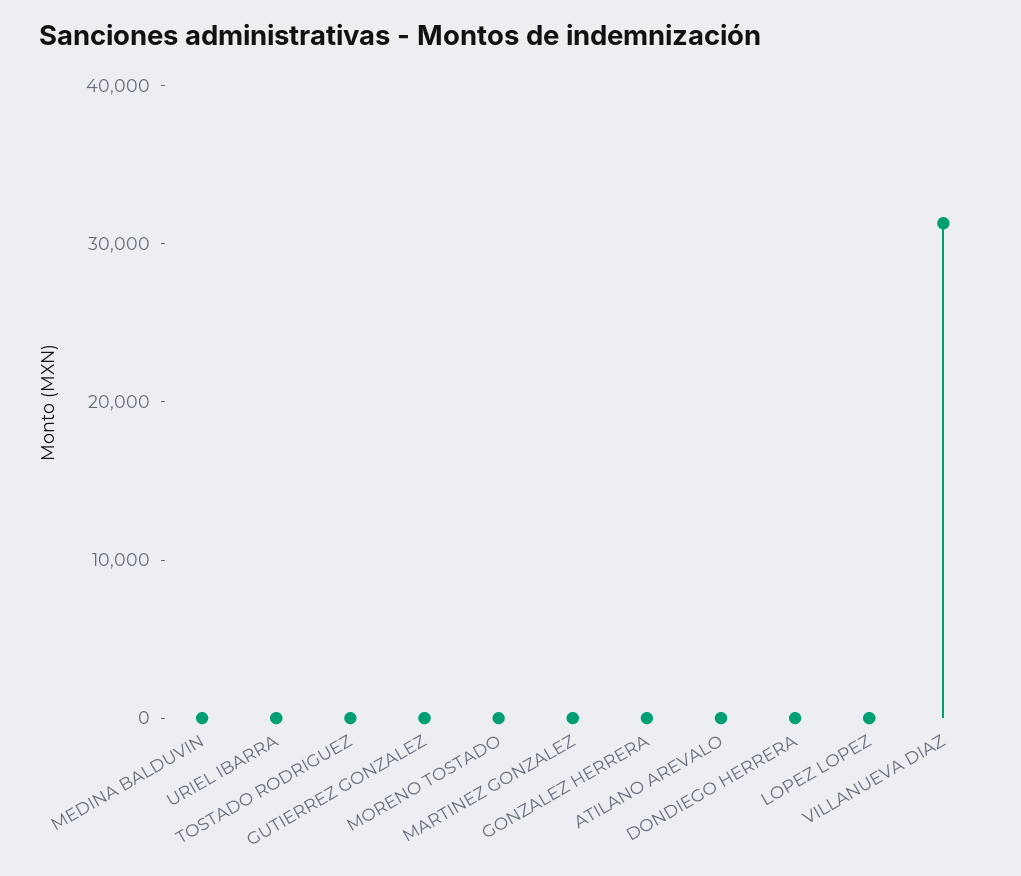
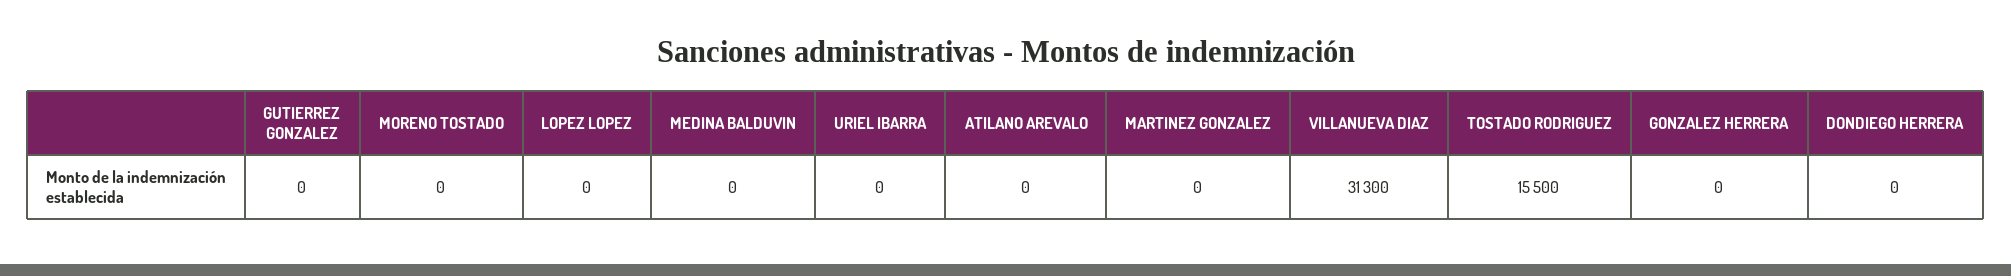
TOSTADO RODRIGUEZ: 0 -> 15500

